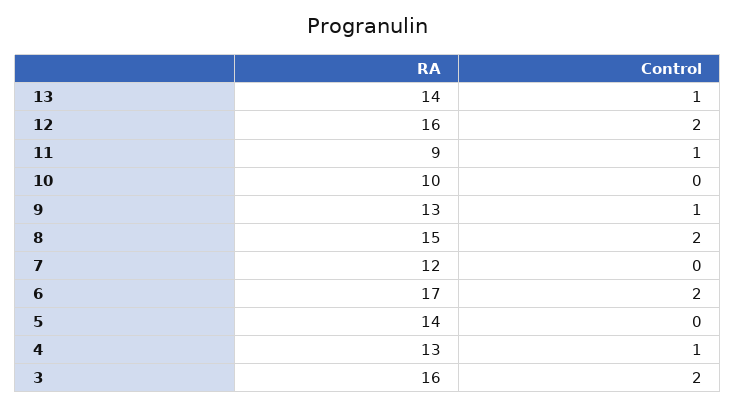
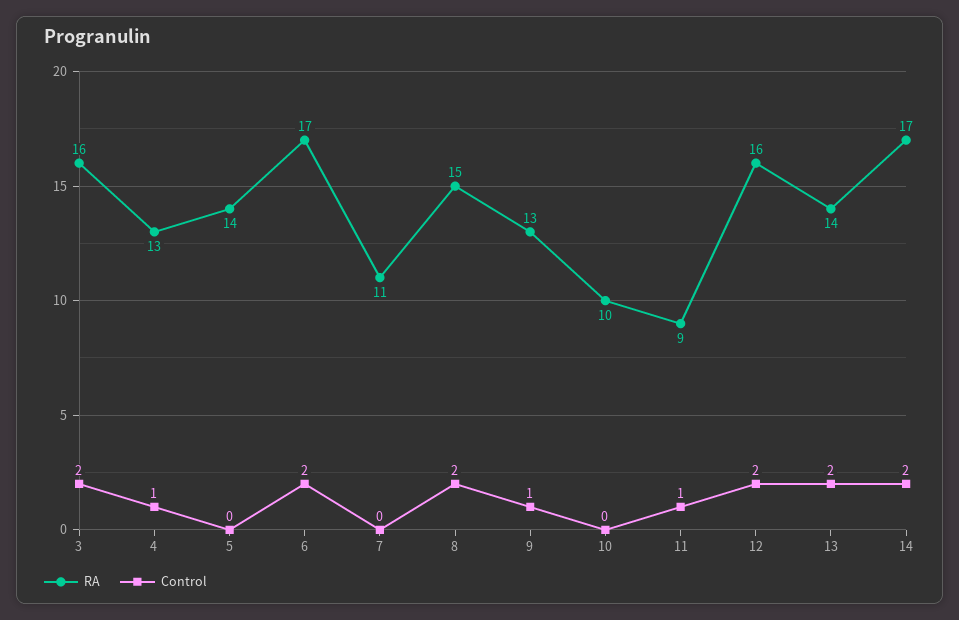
Control, 13: 1 -> 2
RA, 7: 12 -> 11
RA, 14: none -> 17
Control, 14: none -> 2

